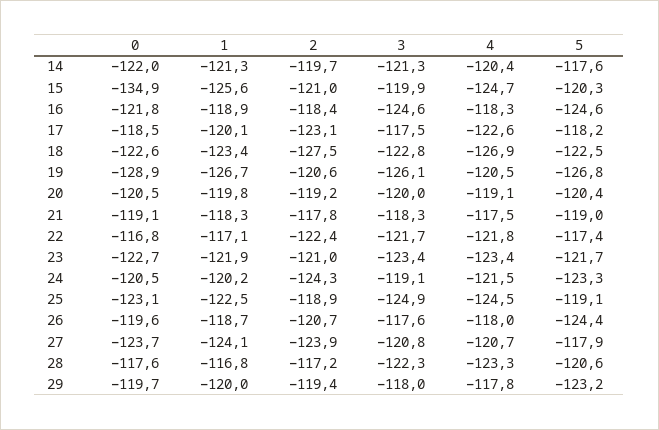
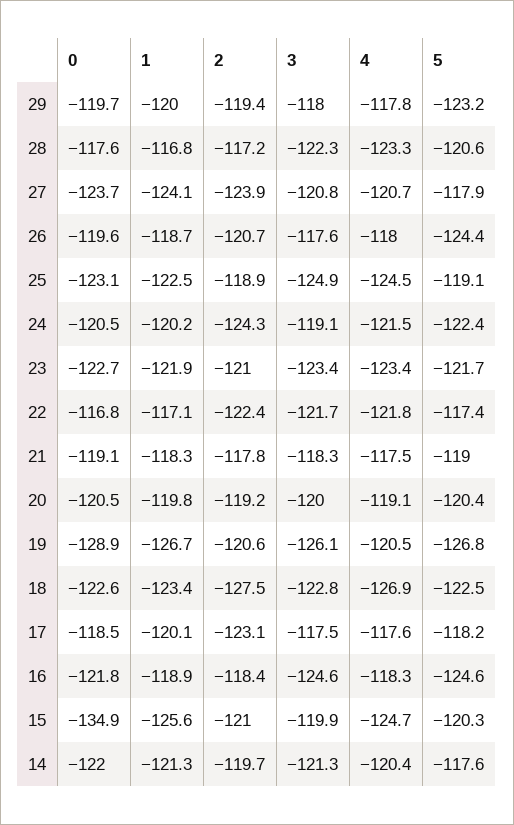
4, 17: -122.6 -> -117.6
5, 24: -123.3 -> -122.4

